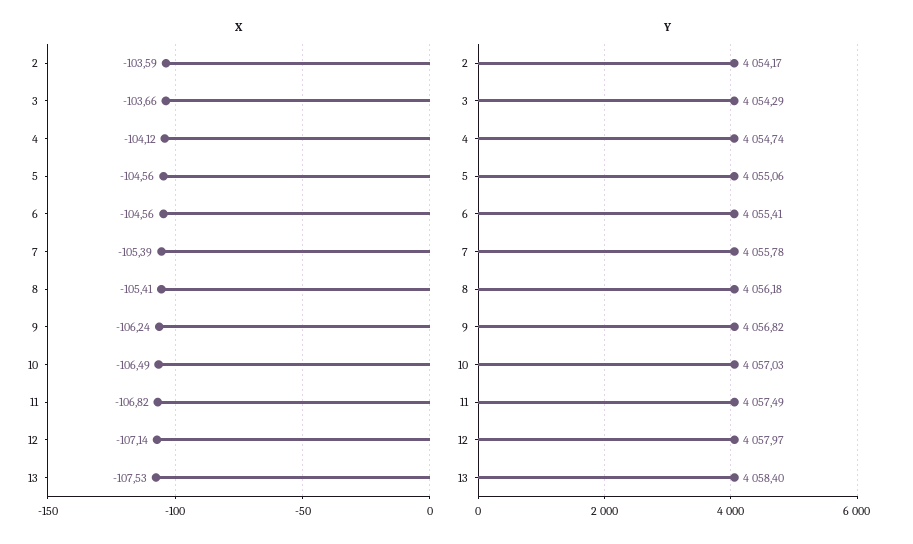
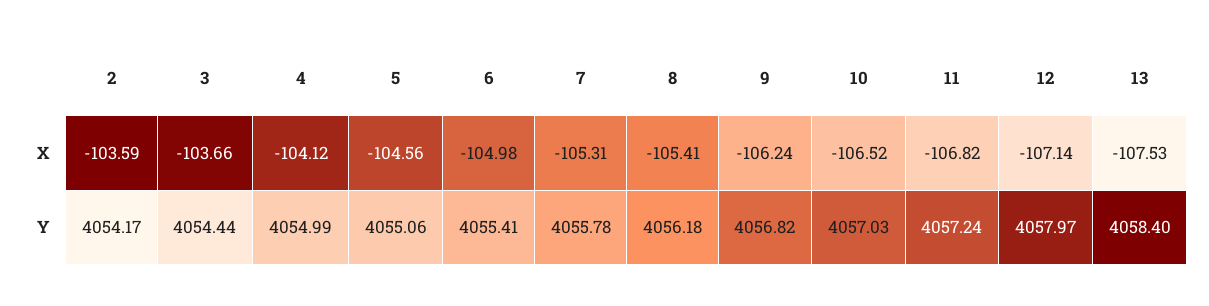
X, 6: -104.56 -> -104.98
X, 7: -105.39 -> -105.31
X, 10: -106.49 -> -106.52
Y, 3: 4054.29 -> 4054.44
Y, 4: 4054.74 -> 4054.99
Y, 11: 4057.49 -> 4057.24

